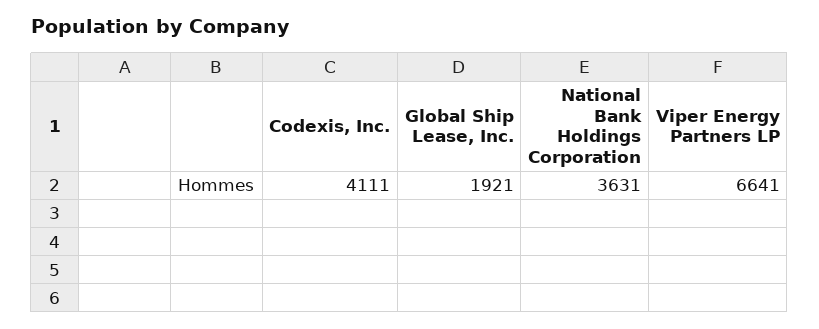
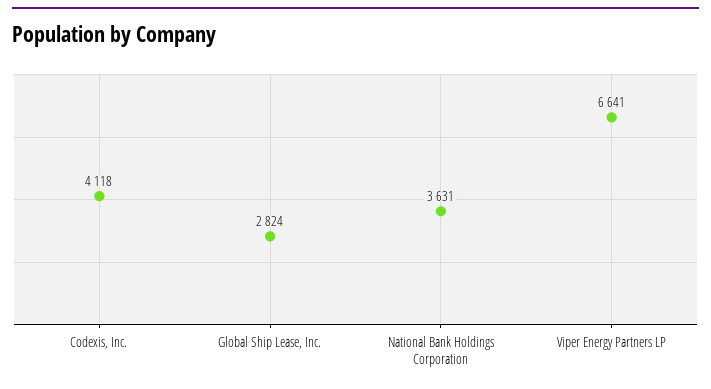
Codexis, Inc.: 4111 -> 4118
Global Ship Lease, Inc.: 1921 -> 2824

